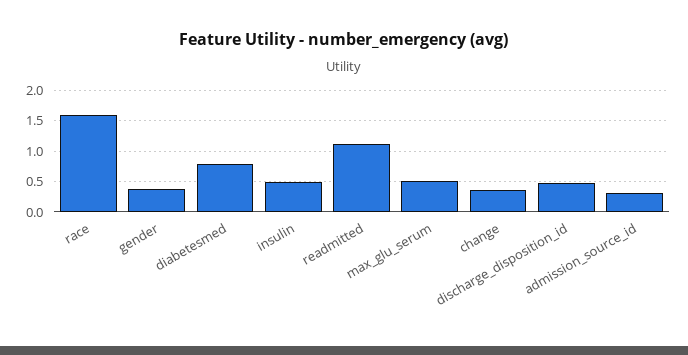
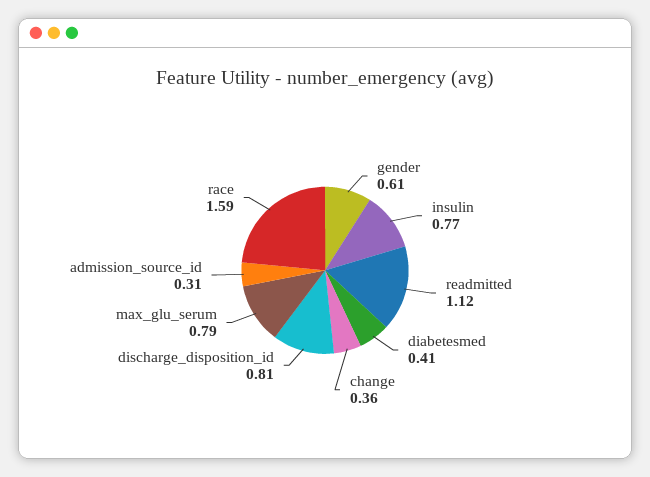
gender: 0.4 -> 0.61
diabetesmed: 0.8 -> 0.41
insulin: 0.5 -> 0.77
max_glu_serum: 0.5 -> 0.79
discharge_disposition_id: 0.5 -> 0.81

